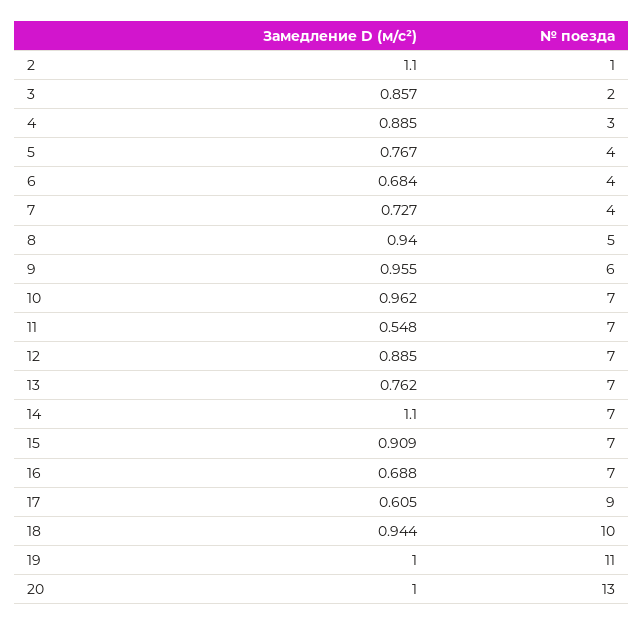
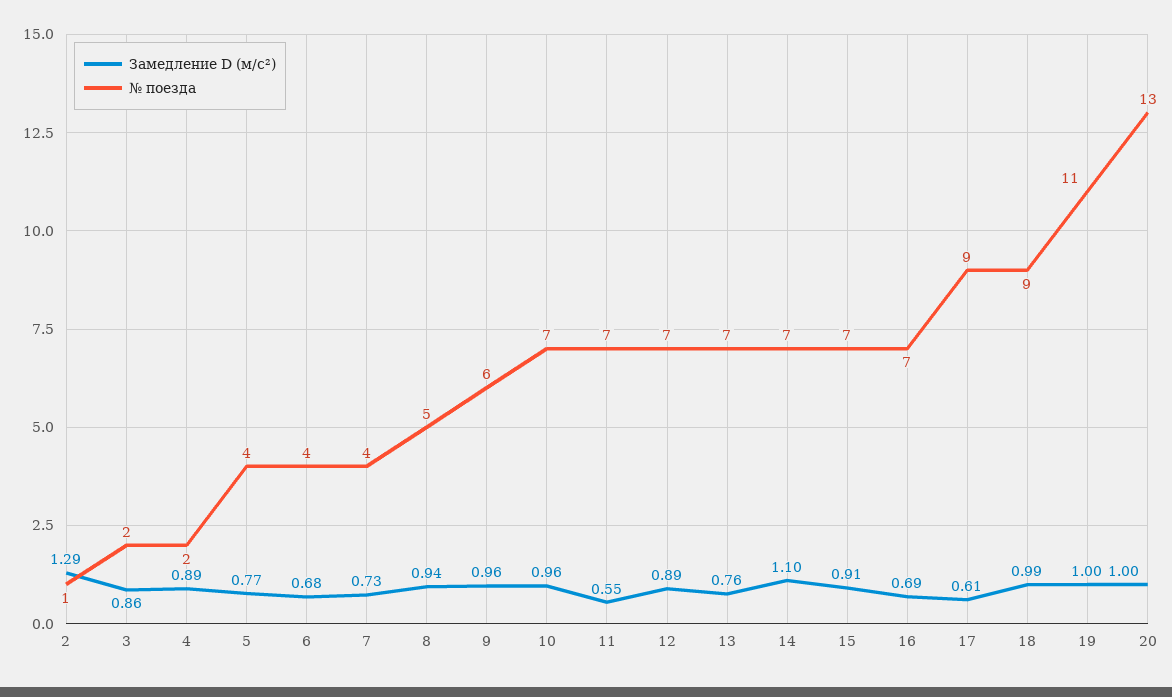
Замедление D (м/с²), 2: 1.1 -> 1.29
№ поезда, 4: 3 -> 2
Замедление D (м/с²), 18: 0.944 -> 0.99
№ поезда, 18: 10 -> 9

